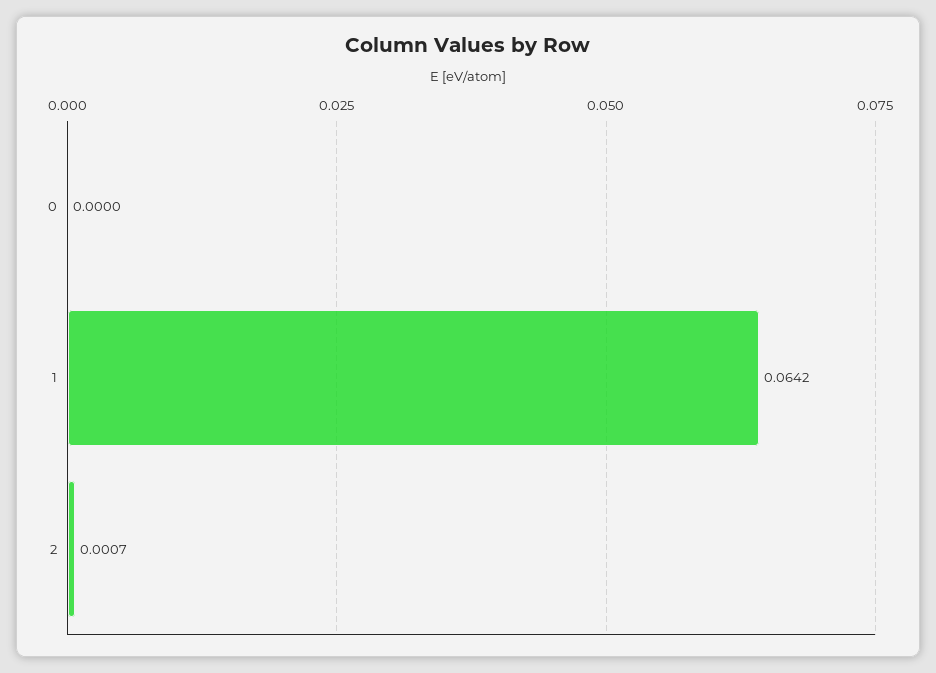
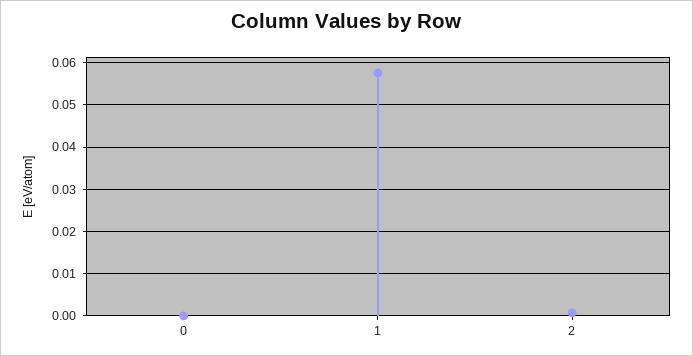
1: 0.0642 -> 0.058

